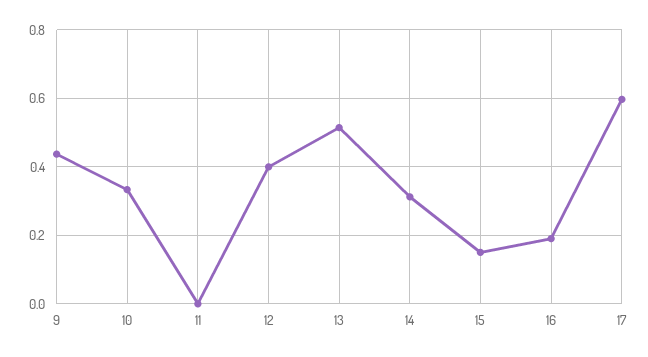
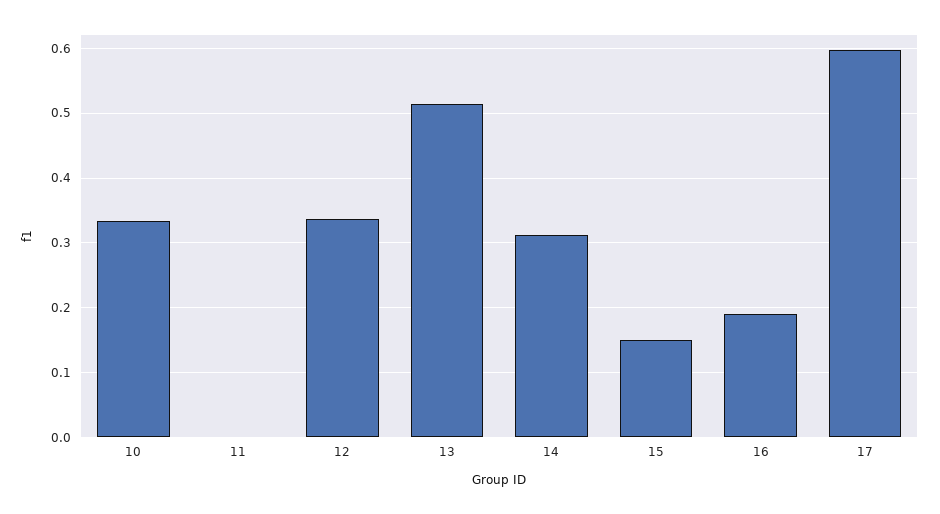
9: 0.44 -> none
12: 0.4 -> 0.34

